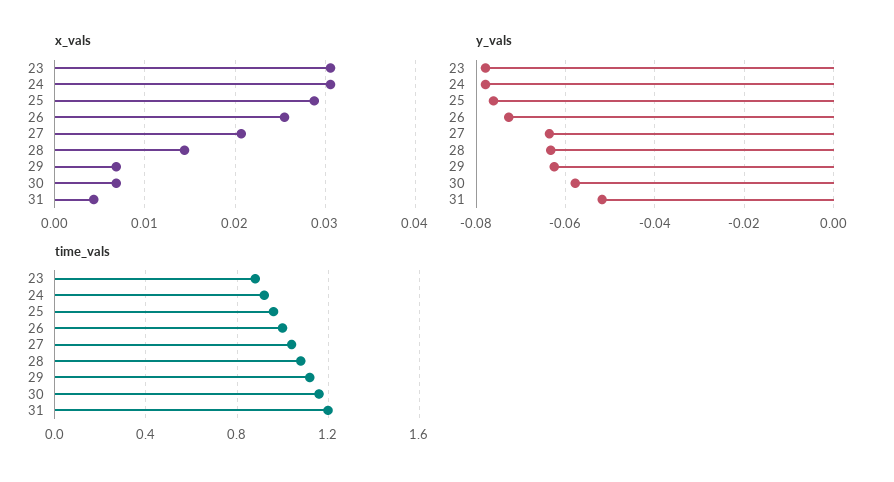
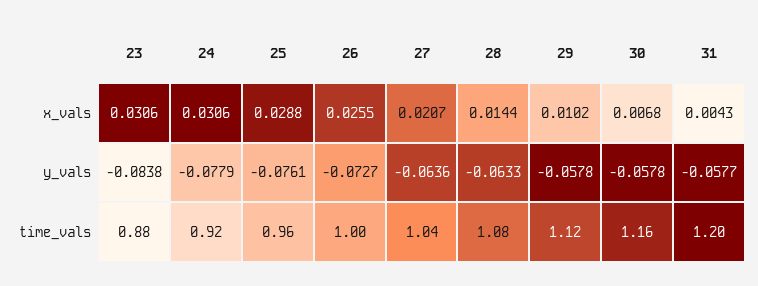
x_vals, 29: 0.007 -> 0.0102
y_vals, 23: -0.078 -> -0.0838
y_vals, 29: -0.062 -> -0.0578
y_vals, 31: -0.052 -> -0.0577

